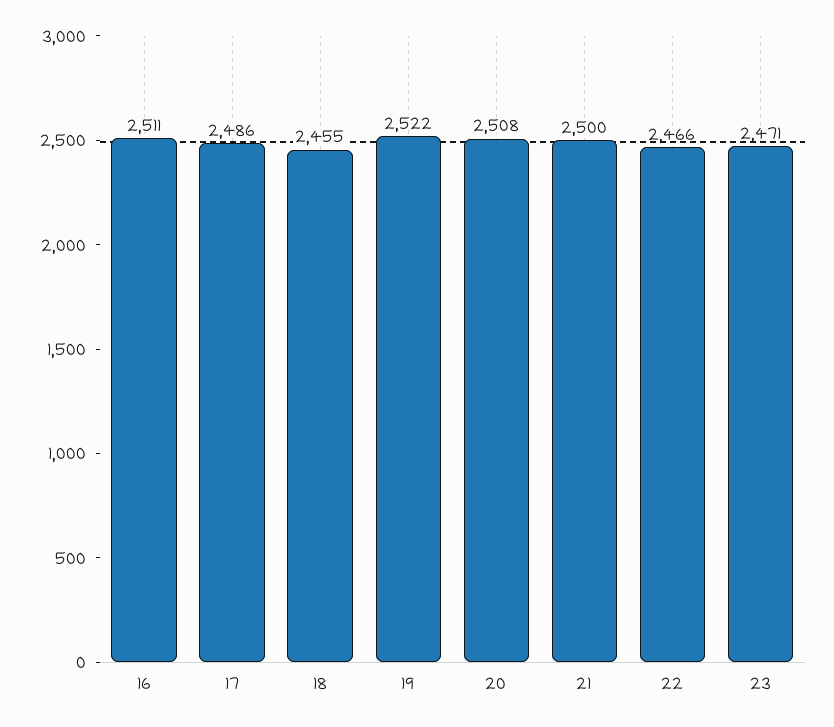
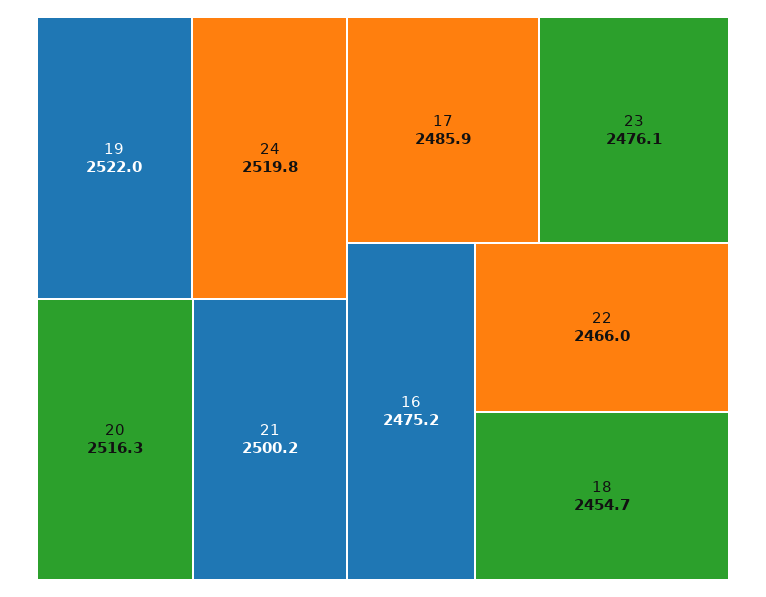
16: 2511 -> 2475.2
20: 2508 -> 2516.3
23: 2471 -> 2476.1
24: none -> 2519.8

